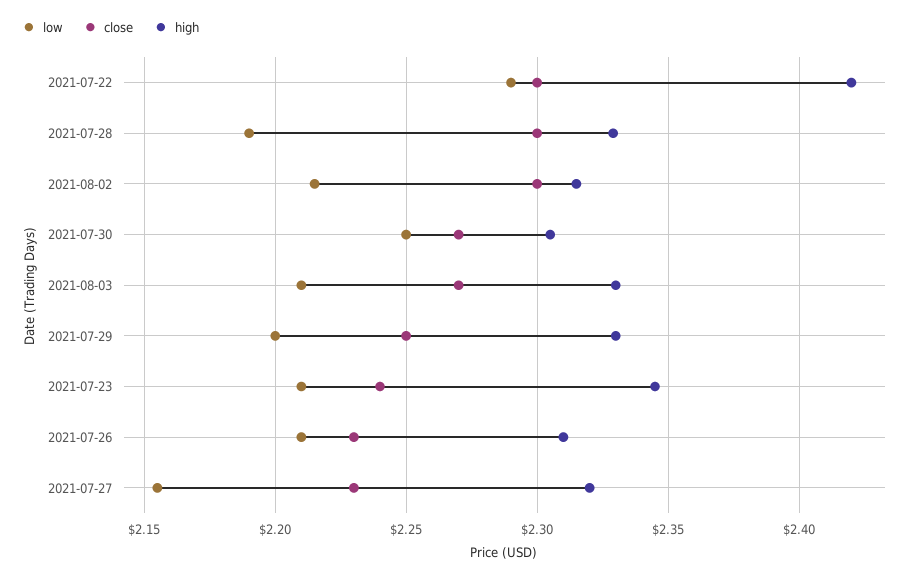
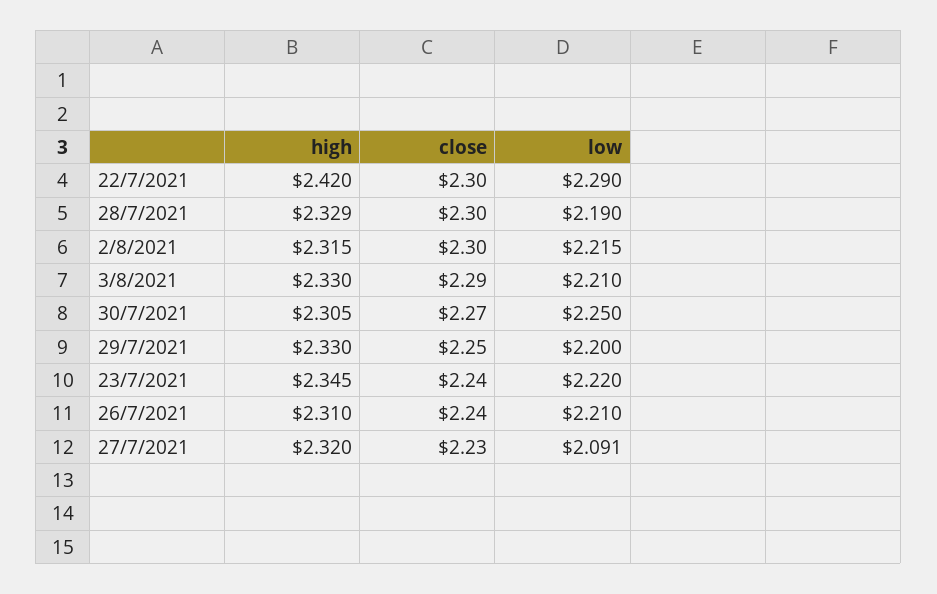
close, 2021-08-03: 2.27 -> 2.29
low, 2021-07-23: 2.21 -> 2.22
close, 2021-07-26: 2.23 -> 2.24
low, 2021-07-27: 2.155 -> 2.091

